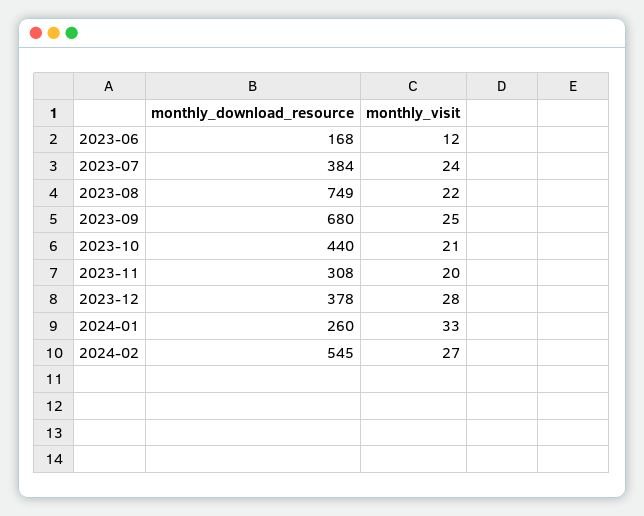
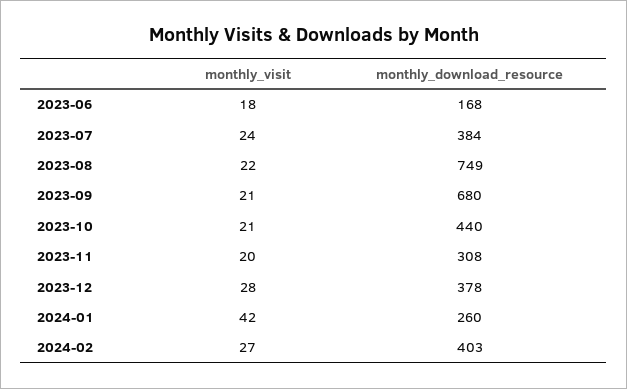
monthly_visit, 2023-06: 12 -> 18
monthly_visit, 2023-09: 25 -> 21
monthly_visit, 2024-01: 33 -> 42
monthly_download_resource, 2024-02: 545 -> 403

